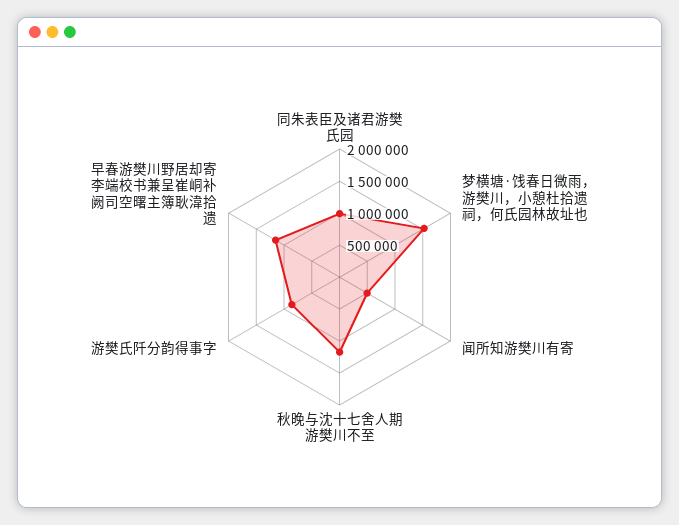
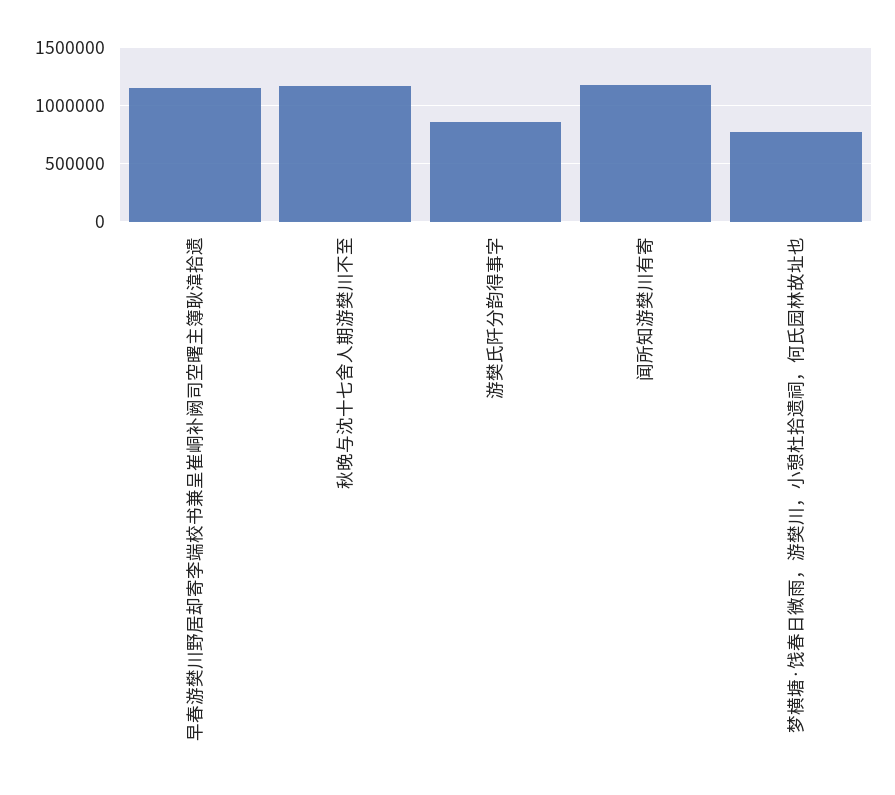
同朱表臣及诸君游樊氏园: 1000000 -> none
梦横塘·饯春日微雨，游樊川，小憩杜拾遗祠，何氏园林故址也: 1500000 -> 800000
闻所知游樊川有寄: 500000 -> 1200000

